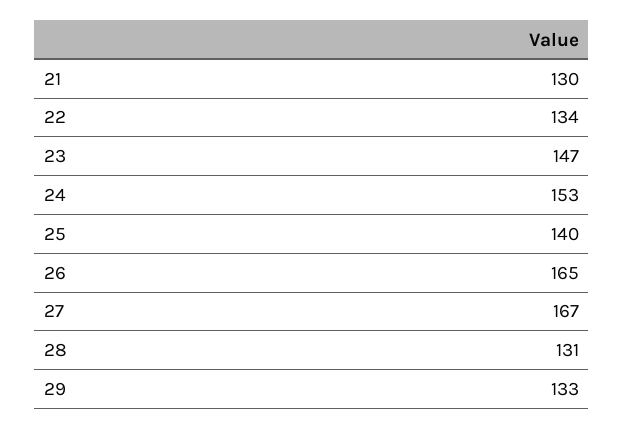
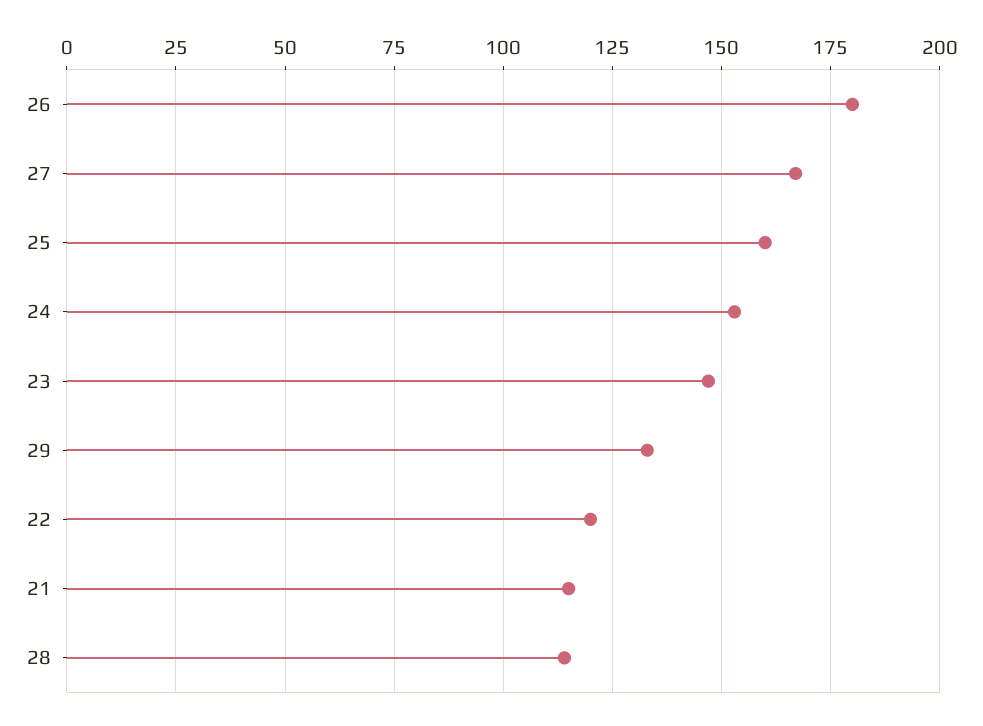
21: 130 -> 115
22: 134 -> 120
25: 140 -> 160
26: 165 -> 180
28: 131 -> 115

